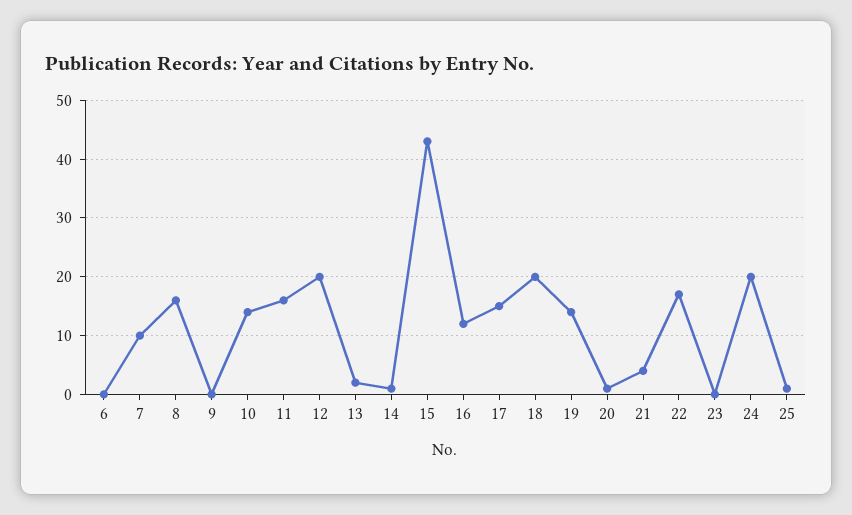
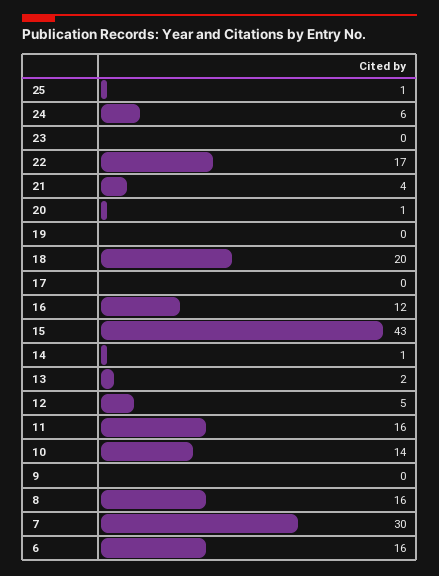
6: 0 -> 16
7: 10 -> 30
12: 20 -> 5
17: 15 -> 0
19: 15 -> 0
24: 20 -> 6

